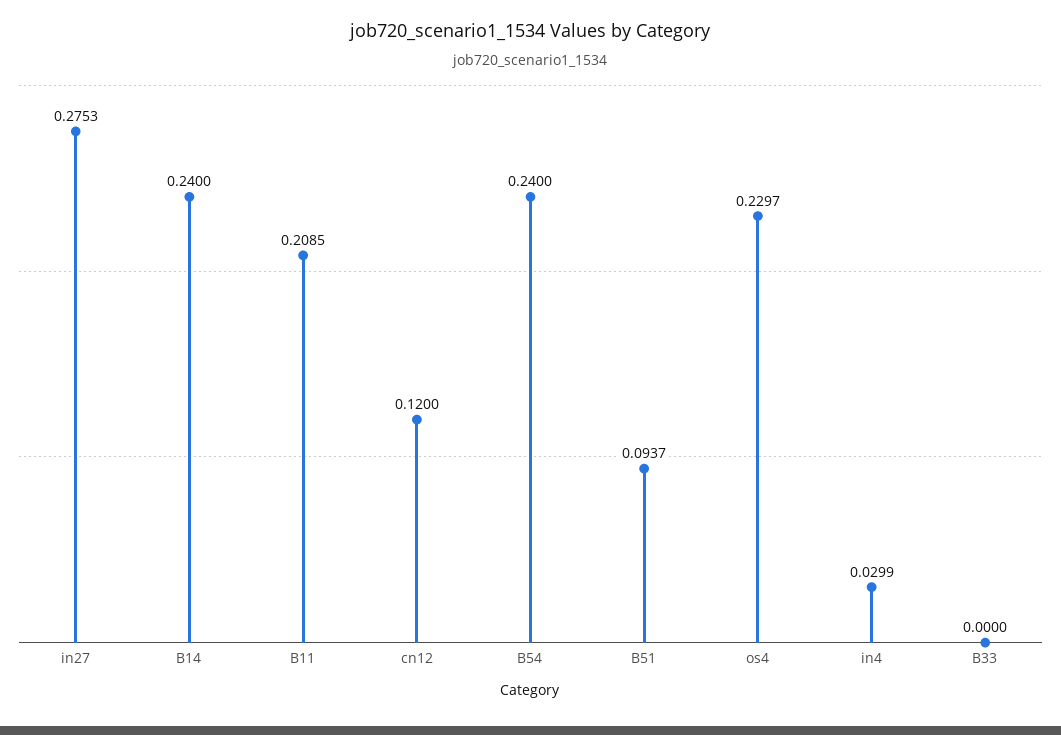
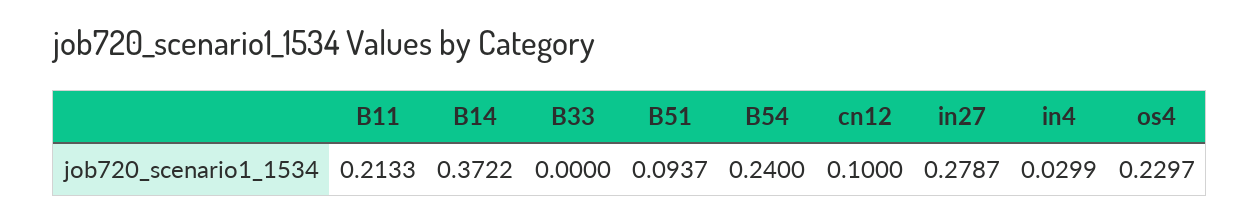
in27: 0.2753 -> 0.2787
B14: 0.24 -> 0.3722
B11: 0.2085 -> 0.2133
cn12: 0.12 -> 0.1

